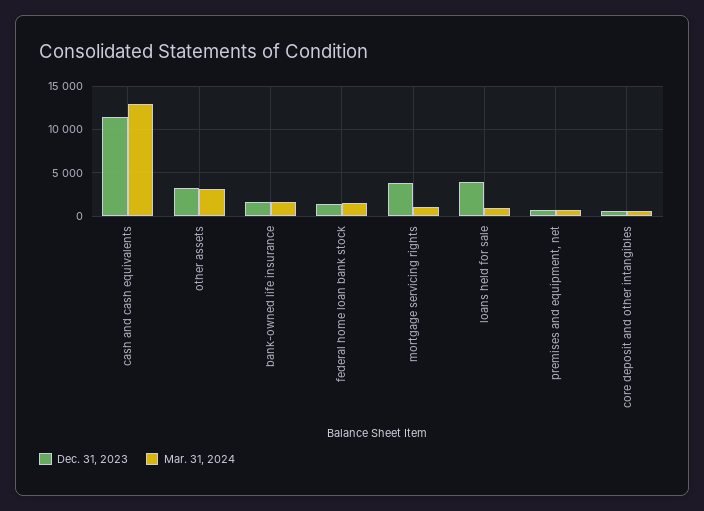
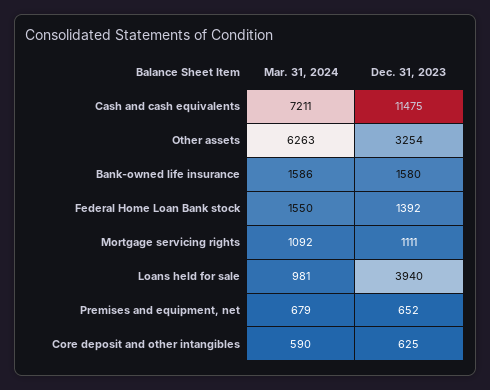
Mar. 31, 2024, cash and cash equivalents: 13000 -> 7211
Mar. 31, 2024, other assets: 3000 -> 6263
Dec. 31, 2023, mortgage servicing rights: 4000 -> 1111

